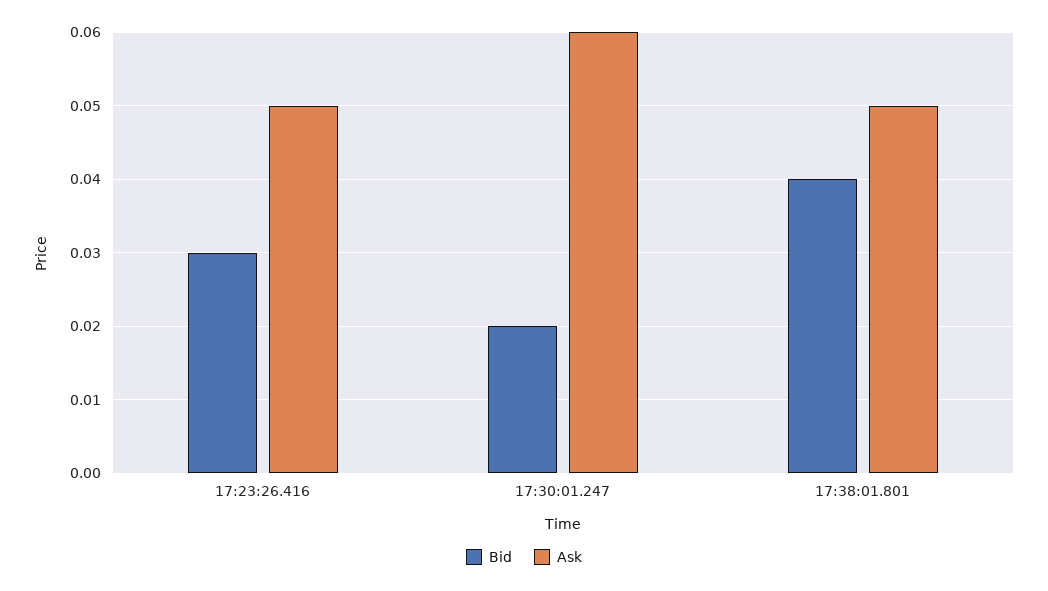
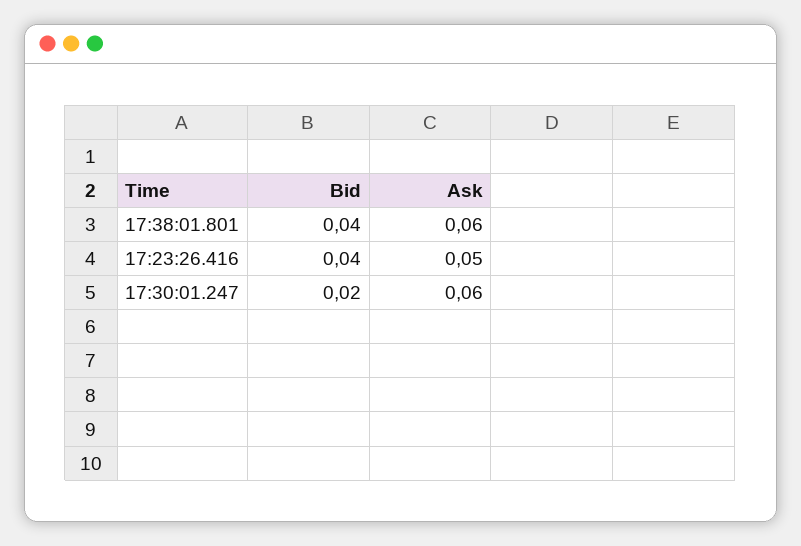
Bid, 17:23:26.416: 0.03 -> 0.04
Ask, 17:38:01.801: 0.05 -> 0.06

